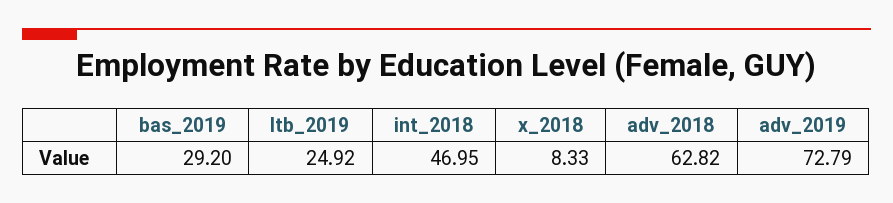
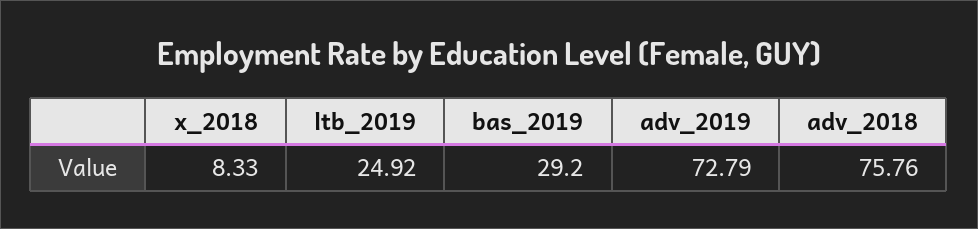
int_2018: 46.95 -> none
adv_2018: 62.82 -> 75.76

